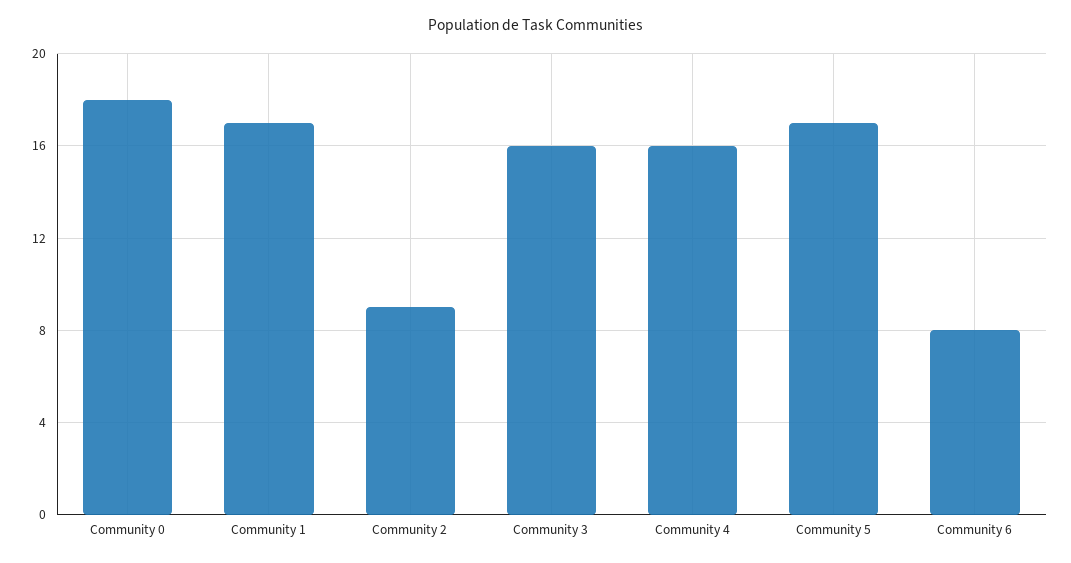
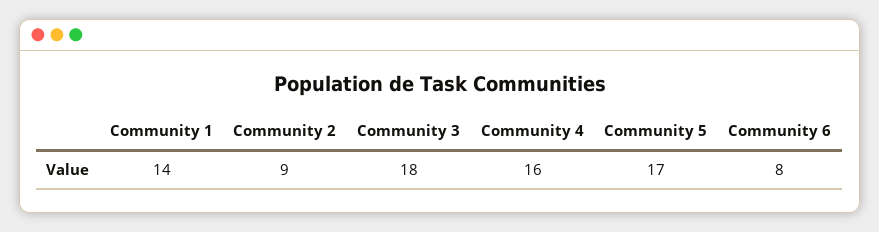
Community 0: 18 -> none
Community 1: 17 -> 14
Community 3: 16 -> 18

